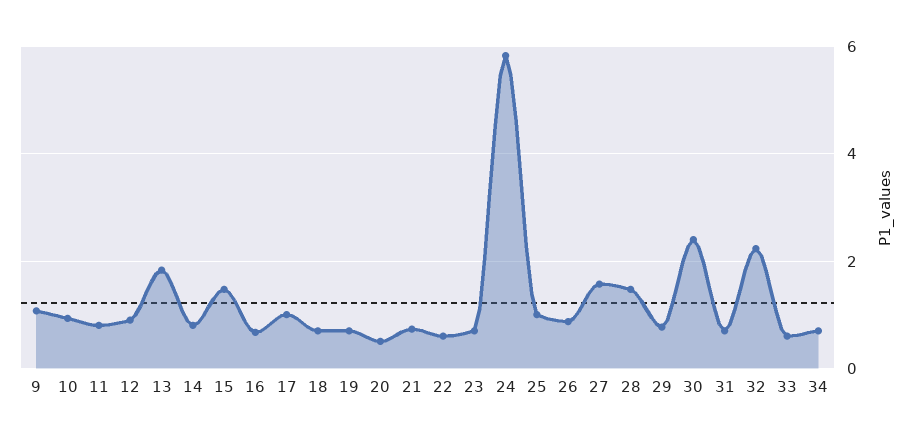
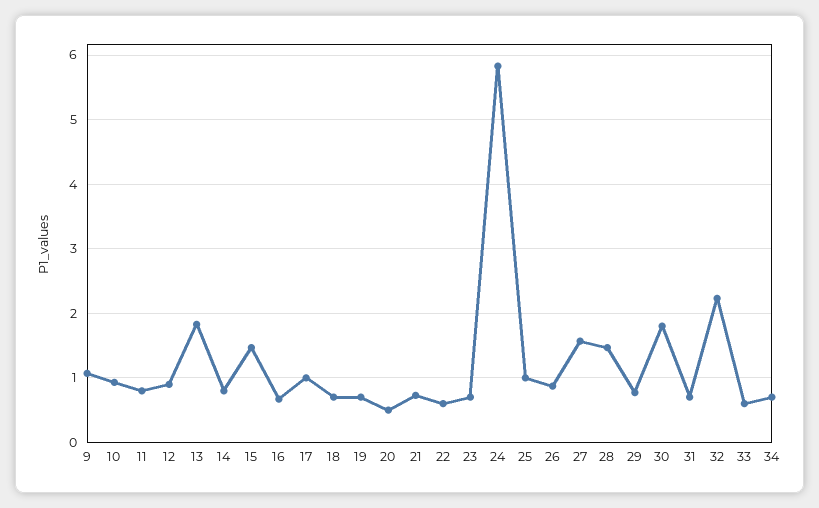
30: 2.4 -> 1.8

